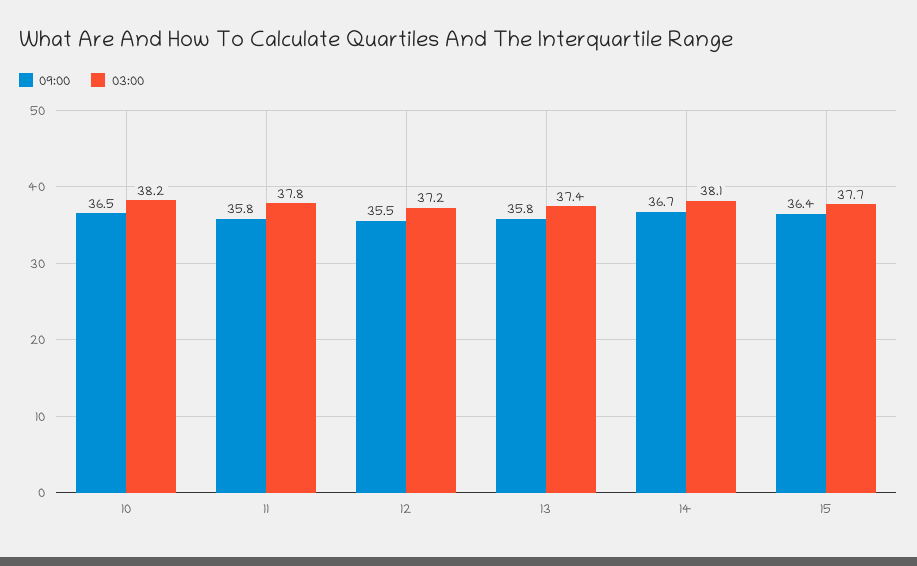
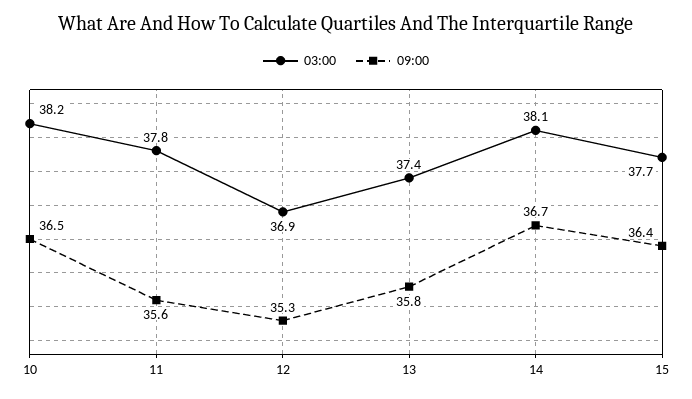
09:00, 11: 35.8 -> 35.6
09:00, 12: 35.5 -> 35.3
03:00, 12: 37.2 -> 36.9

